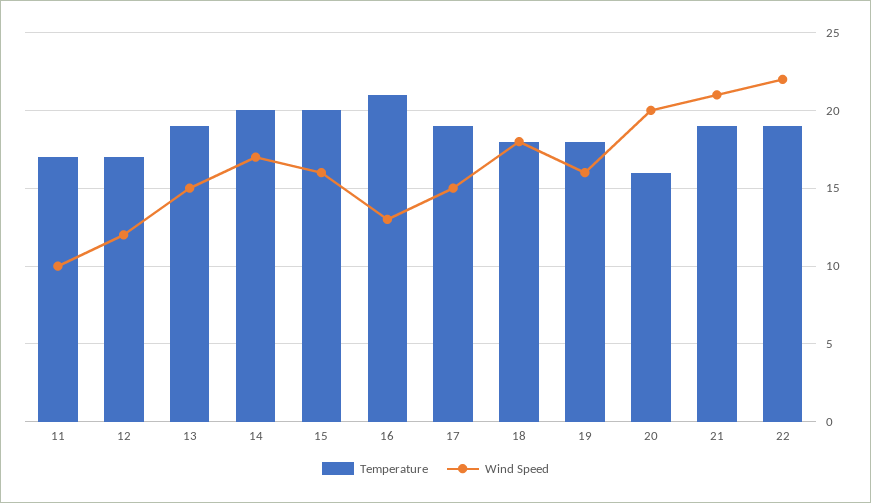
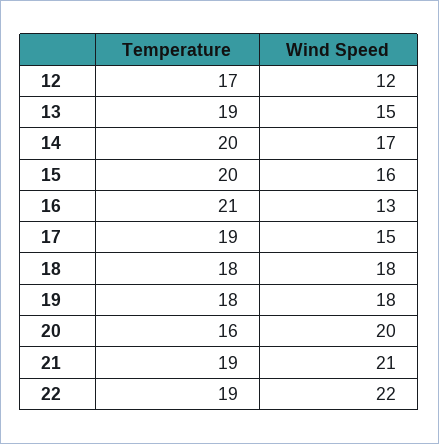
Temperature, 11: 17 -> none
Wind Speed, 11: 10 -> none
Wind Speed, 19: 16 -> 18

